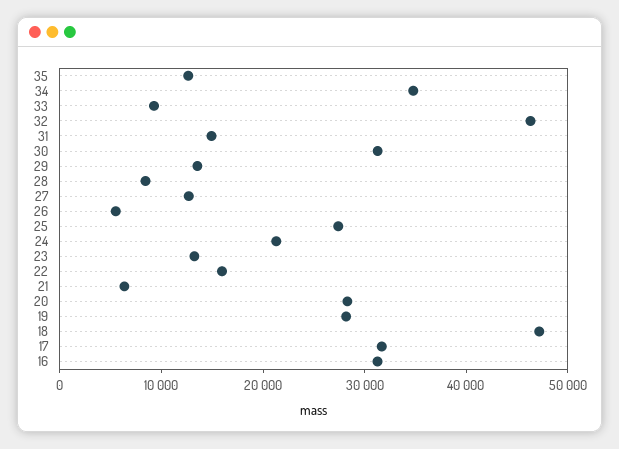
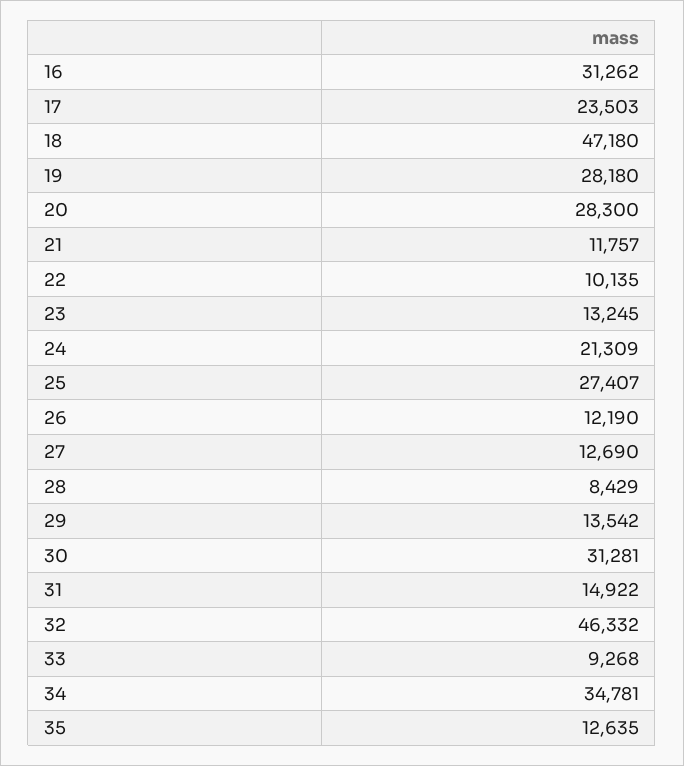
26: 6000 -> 12190
22: 16000 -> 10135
21: 6000 -> 11757
17: 32000 -> 23503

